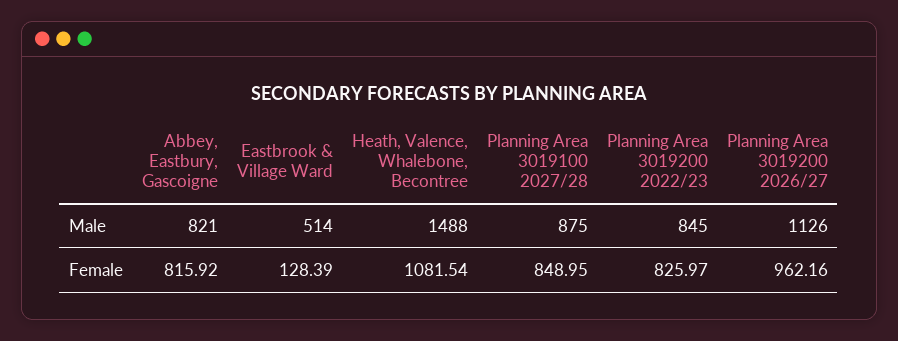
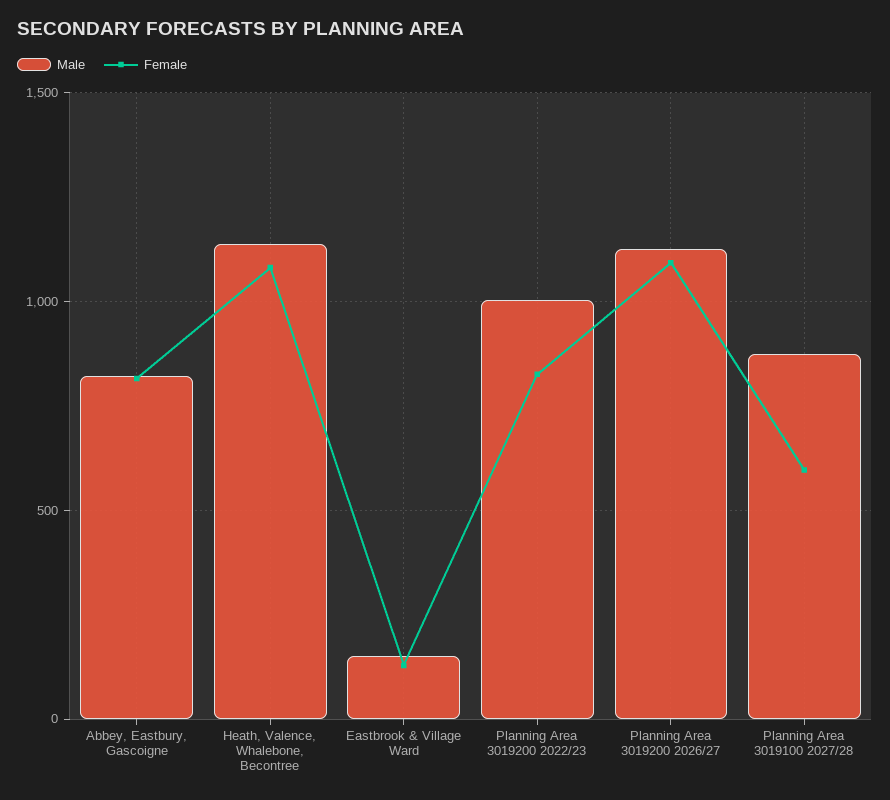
Male, Eastbrook & Village Ward: 514 -> 150
Male, Heath, Valence, Whalebone, Becontree: 1488 -> 1150
Male, Planning Area 3019200 2022/23: 845 -> 1000
Female, Planning Area 3019100 2027/28: 848.95 -> 600
Female, Planning Area 3019200 2026/27: 962.16 -> 1100

